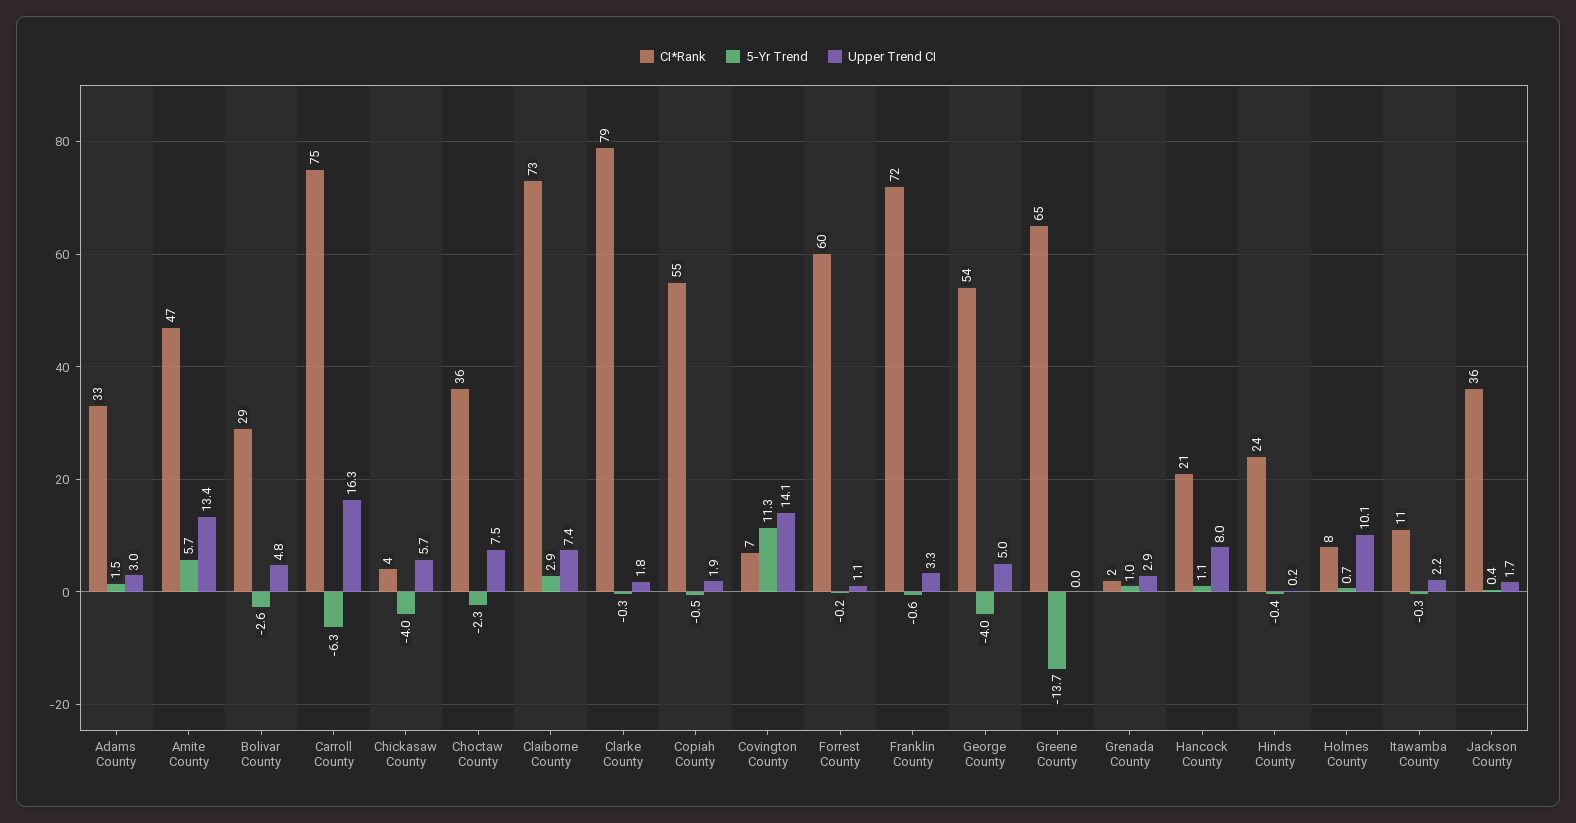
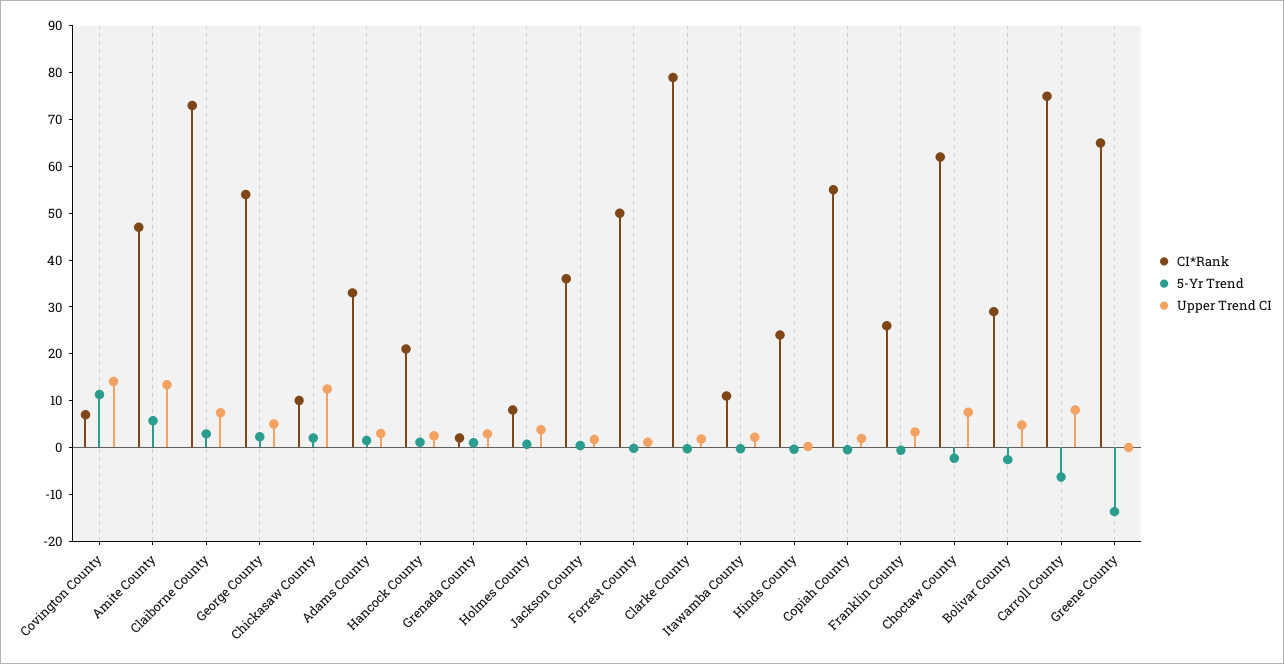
Upper Trend CI, Carroll County: 16.3 -> 8
CI*Rank, Chickasaw County: 4 -> 10
5-Yr Trend, Chickasaw County: -4 -> 2
Upper Trend CI, Chickasaw County: 5.7 -> 12
CI*Rank, Choctaw County: 36 -> 62
CI*Rank, Forrest County: 60 -> 50
CI*Rank, Franklin County: 72 -> 26
5-Yr Trend, George County: -4 -> 2
Upper Trend CI, Hancock County: 8 -> 2
Upper Trend CI, Holmes County: 10.1 -> 4

